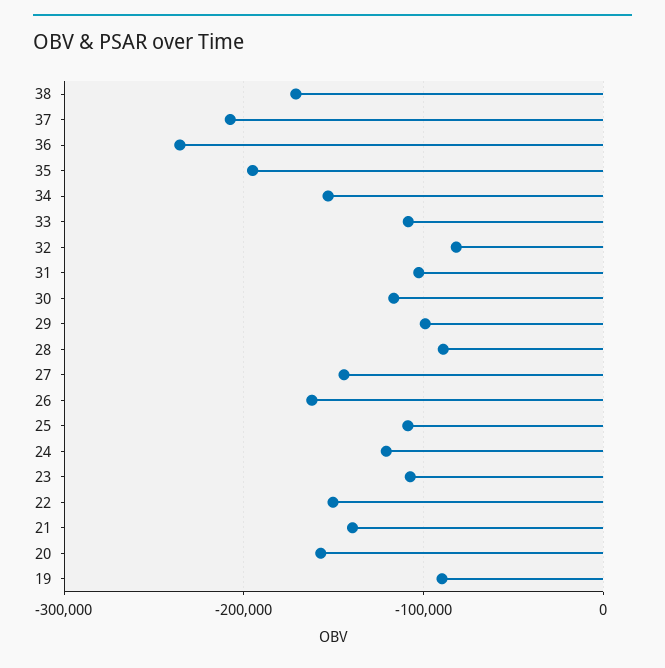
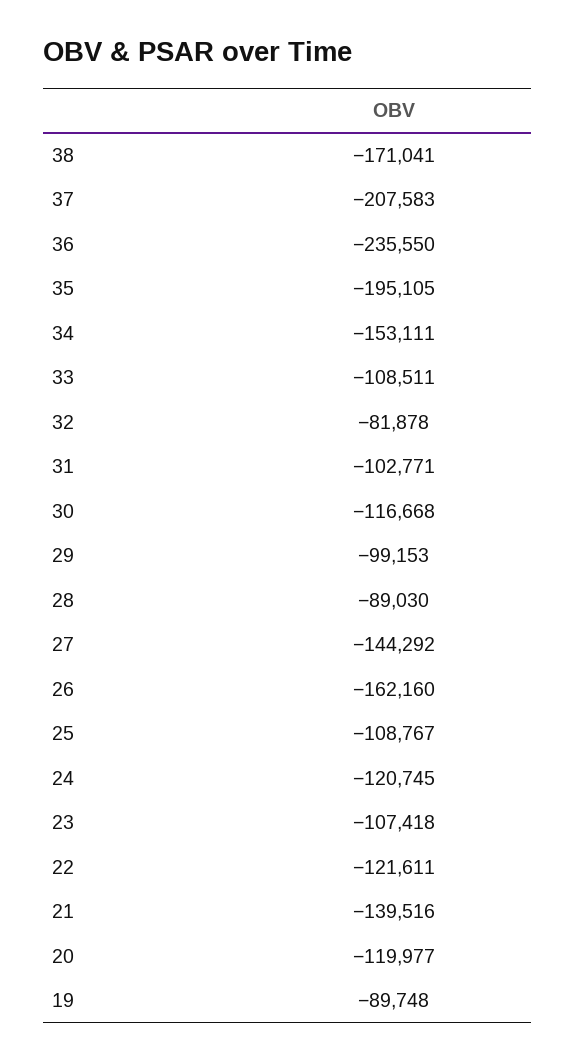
22: -150000 -> -121611
20: -160000 -> -119977

